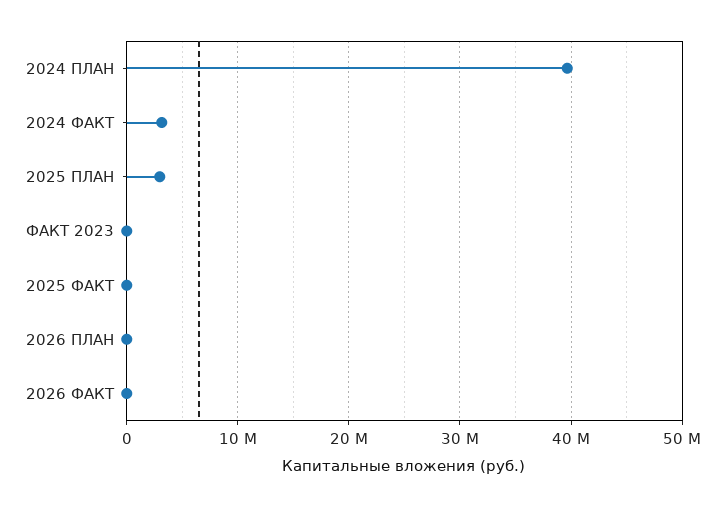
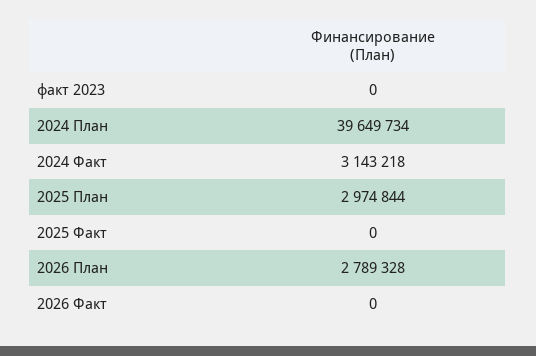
2026 ПЛАН: 0 -> 2789328

